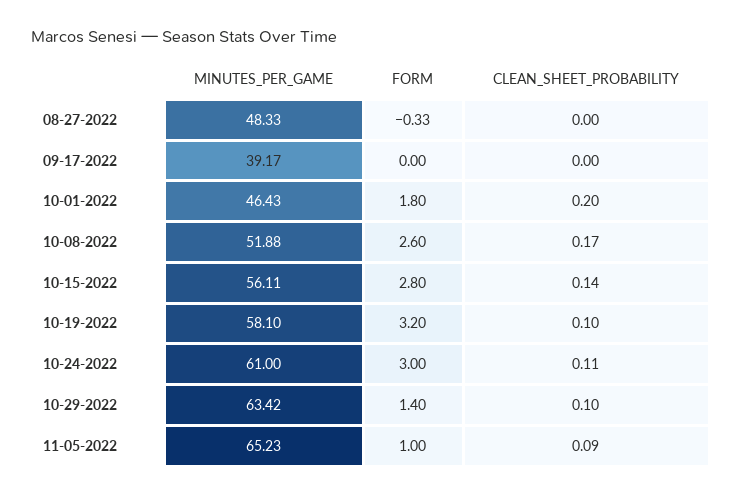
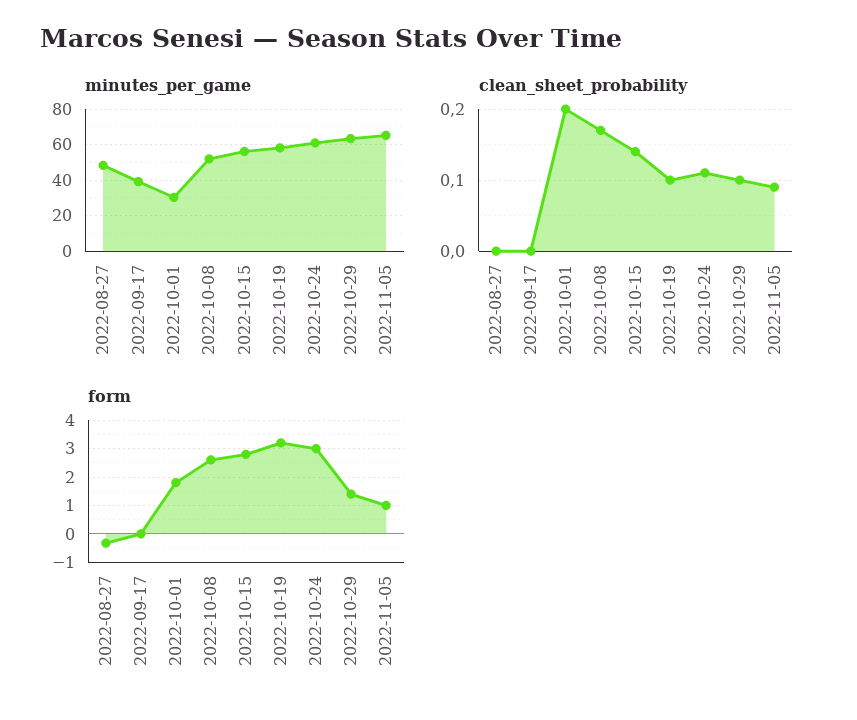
MINUTES_PER_GAME, 10-01-2022: 46.43 -> 30

